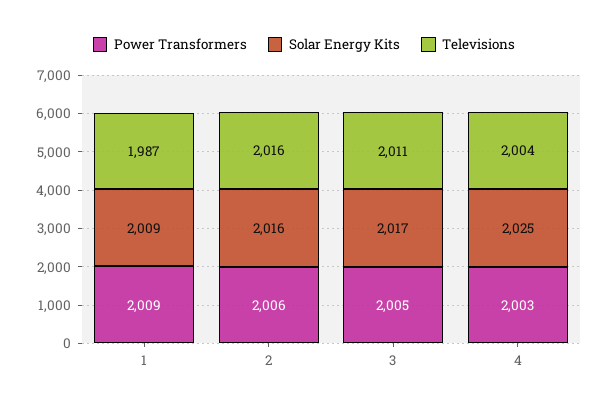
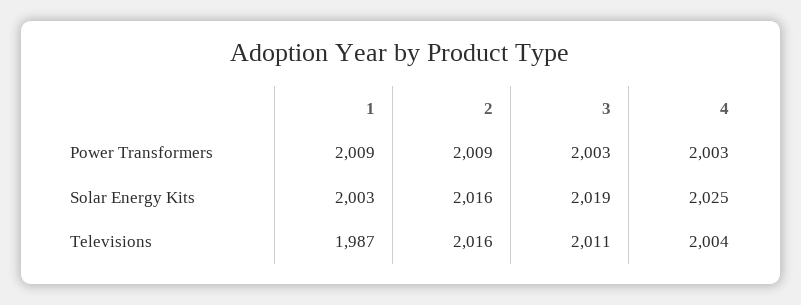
Solar Energy Kits, 1: 2009 -> 2003
Power Transformers, 2: 2006 -> 2009
Power Transformers, 3: 2005 -> 2003
Solar Energy Kits, 3: 2017 -> 2019

